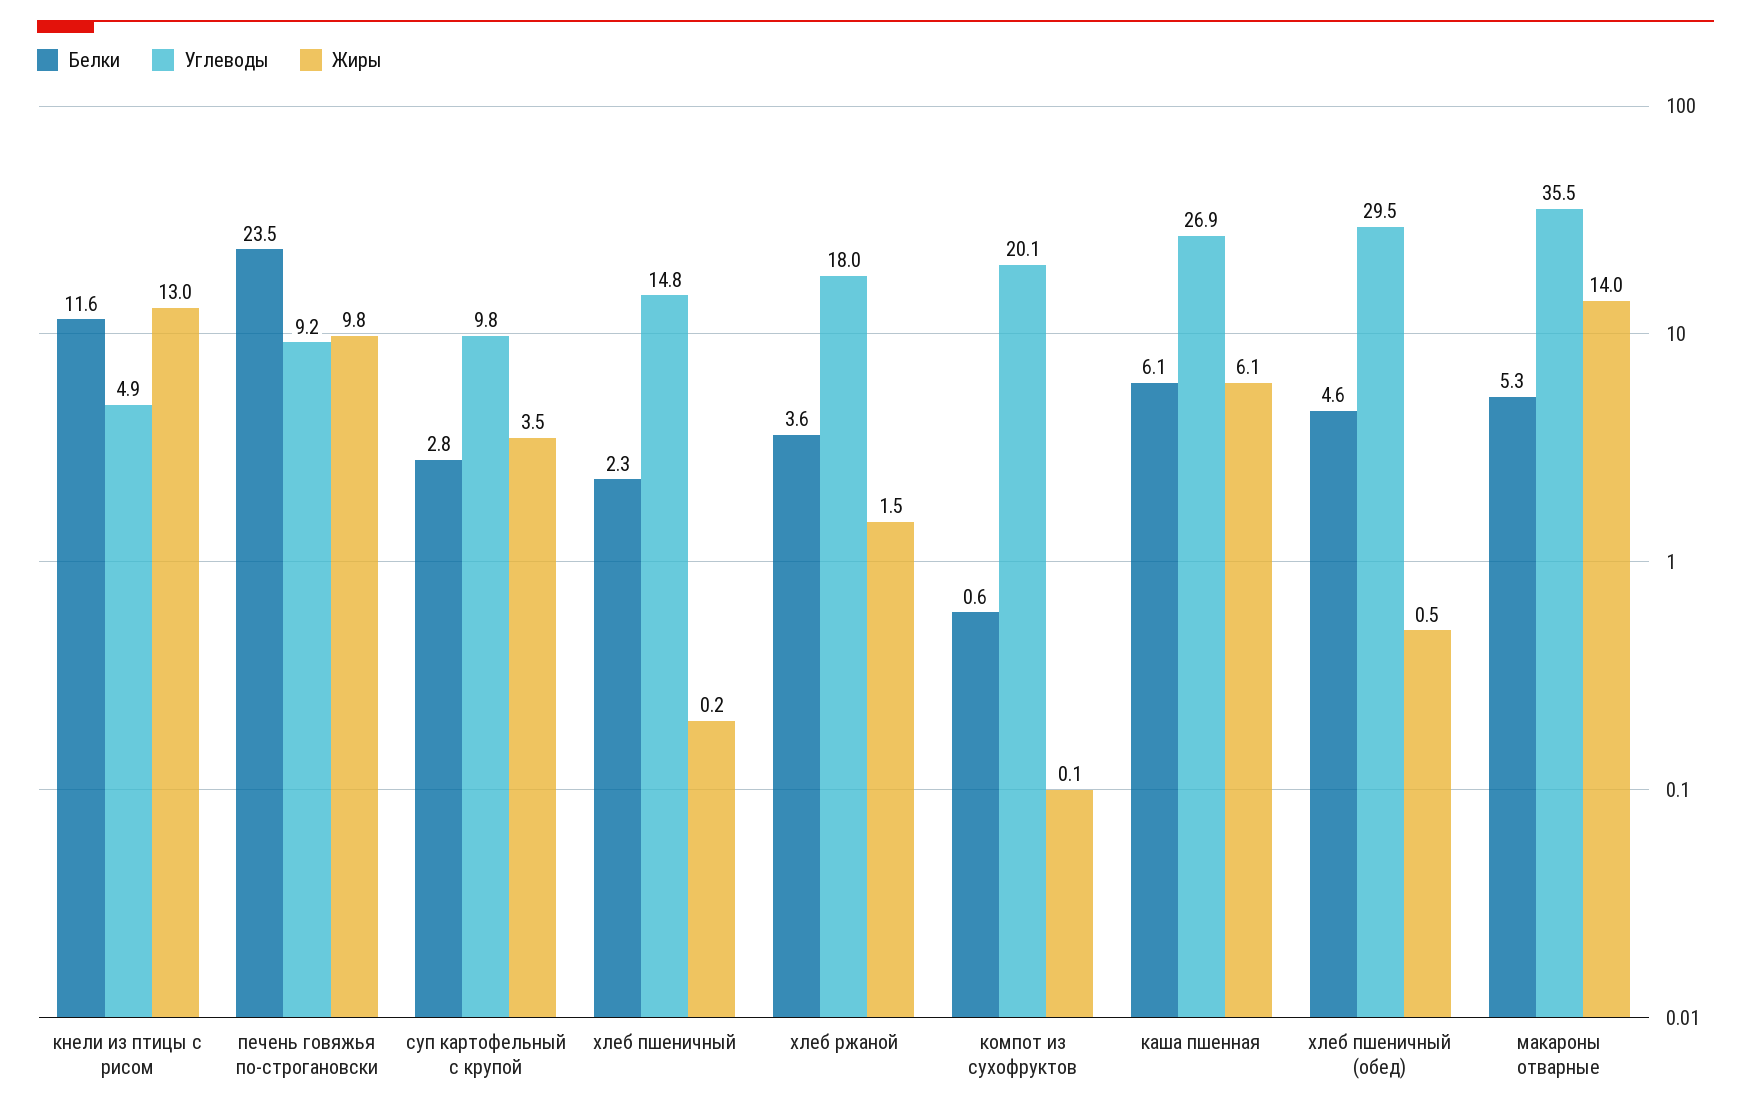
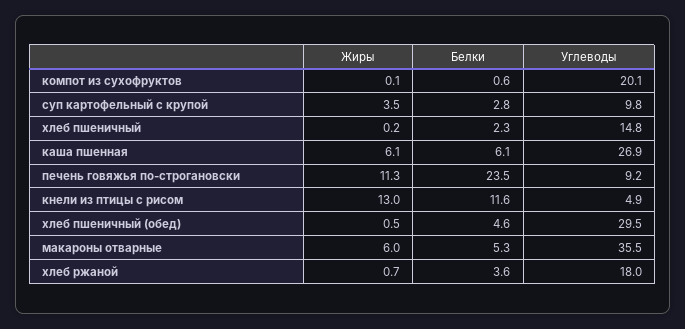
Жиры, печень говяжья по-строгановски: 9.8 -> 11.3
Жиры, хлеб ржаной: 1.5 -> 0.7
Жиры, макароны отварные: 14 -> 6

